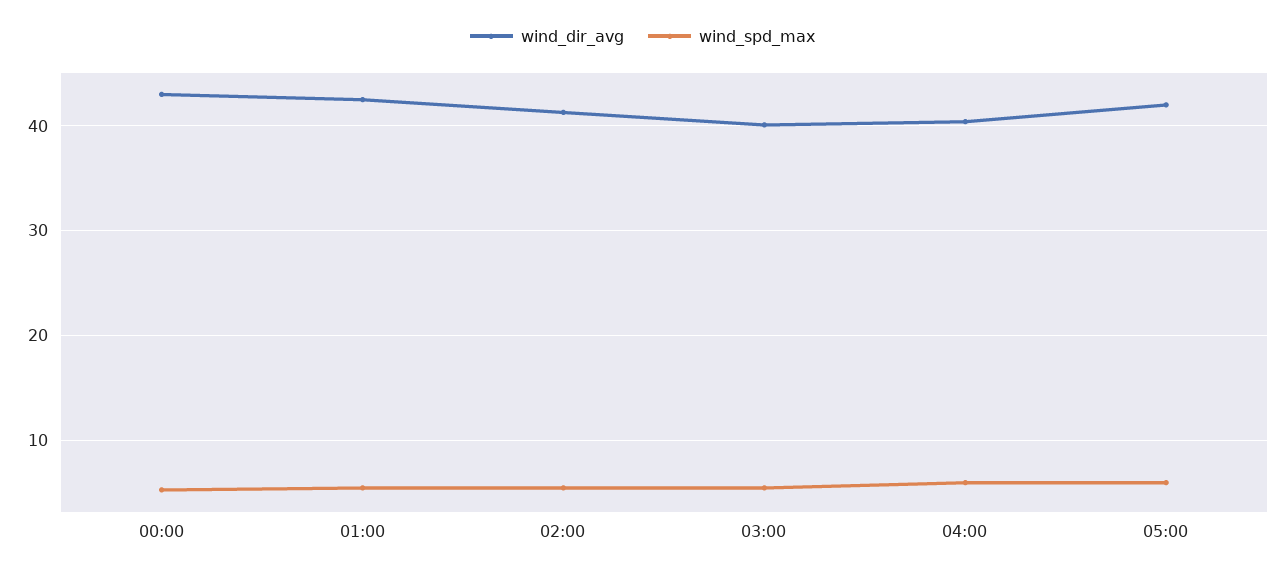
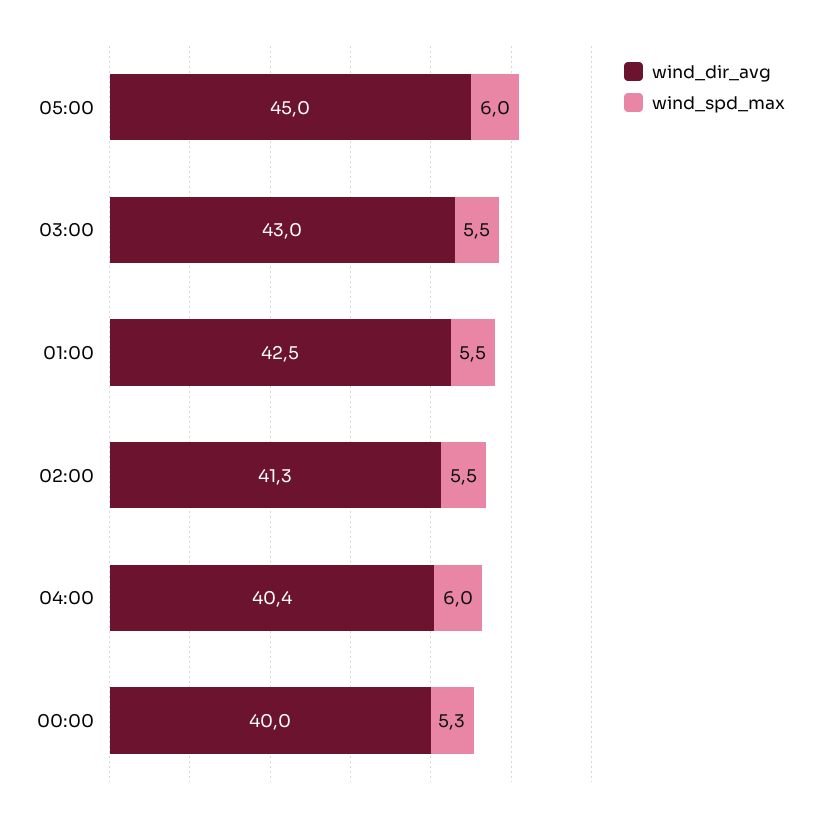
wind_dir_avg, 00:00: 43 -> 40
wind_dir_avg, 03:00: 40 -> 43
wind_dir_avg, 05:00: 42 -> 45

